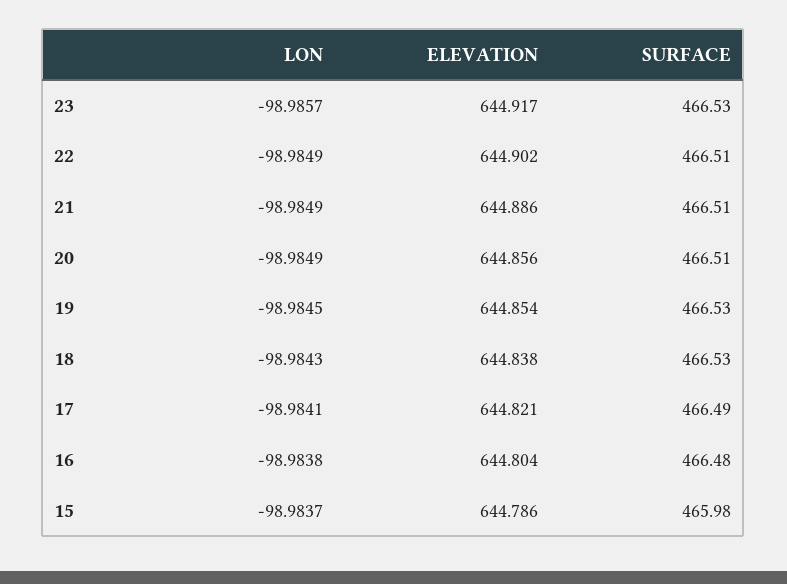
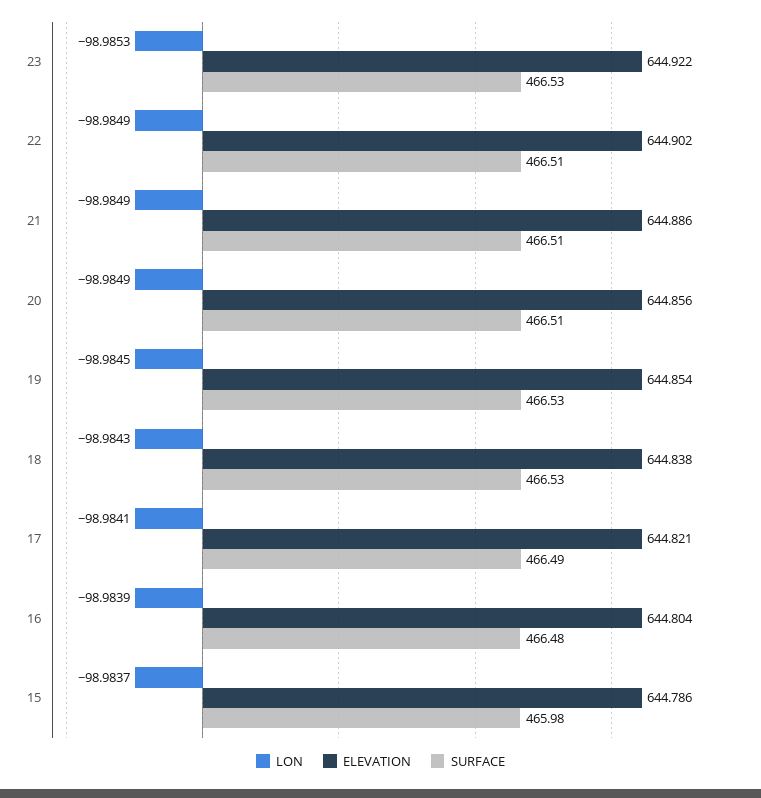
LON, 23: -98.9857 -> -98.9853
ELEVATION, 23: 644.917 -> 644.922
LON, 16: -98.9838 -> -98.9839

